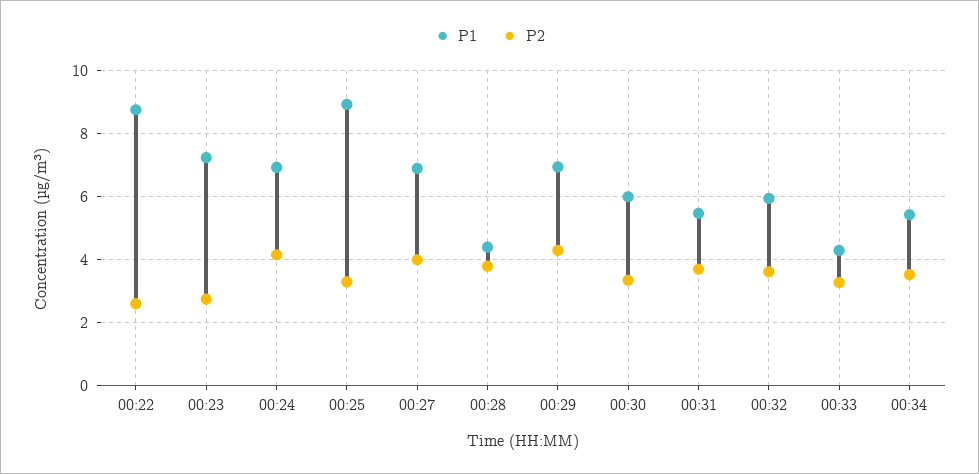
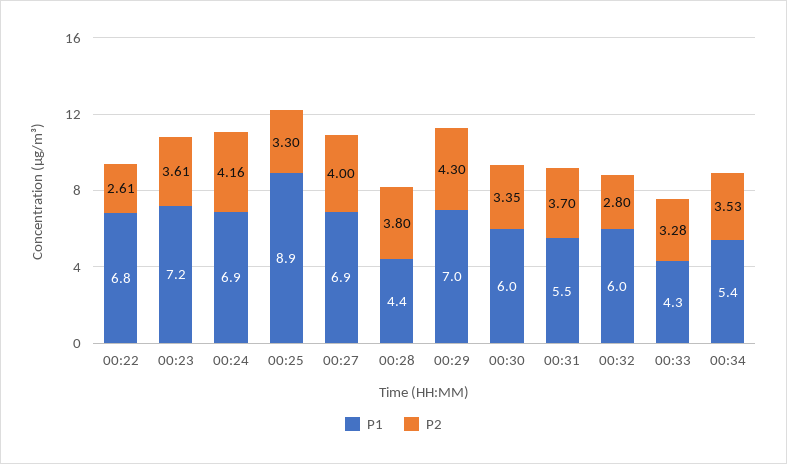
P1, 00:22: 8.8 -> 6.8
P2, 00:23: 2.8 -> 3.61
P2, 00:32: 3.6 -> 2.8

